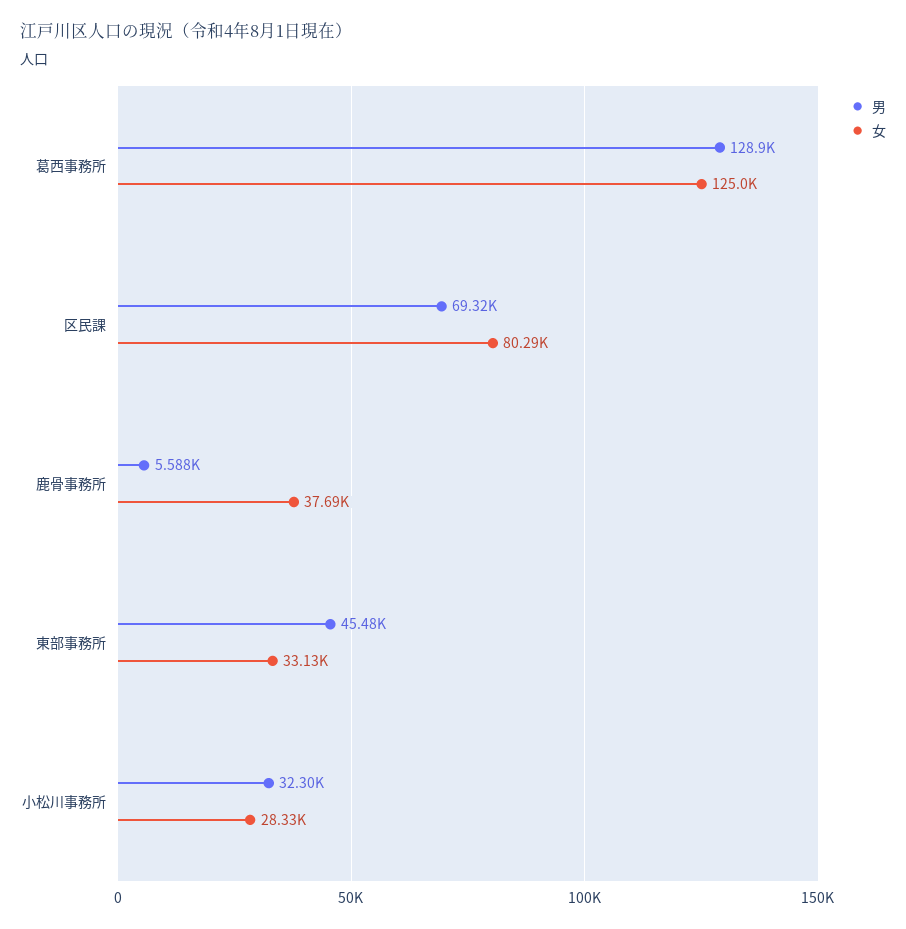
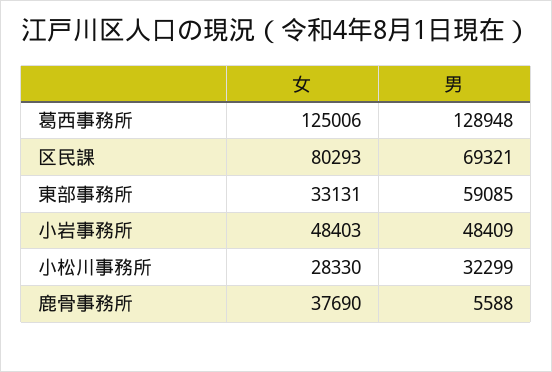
男, 東部事務所: 45480 -> 59085
女, 小岩事務所: none -> 48403
男, 小岩事務所: none -> 48409

